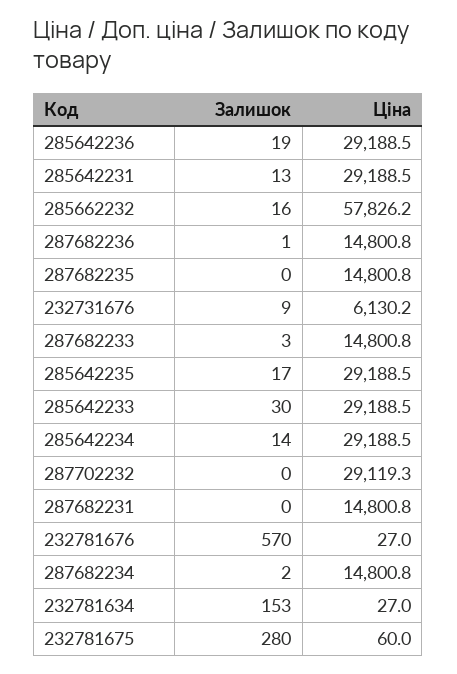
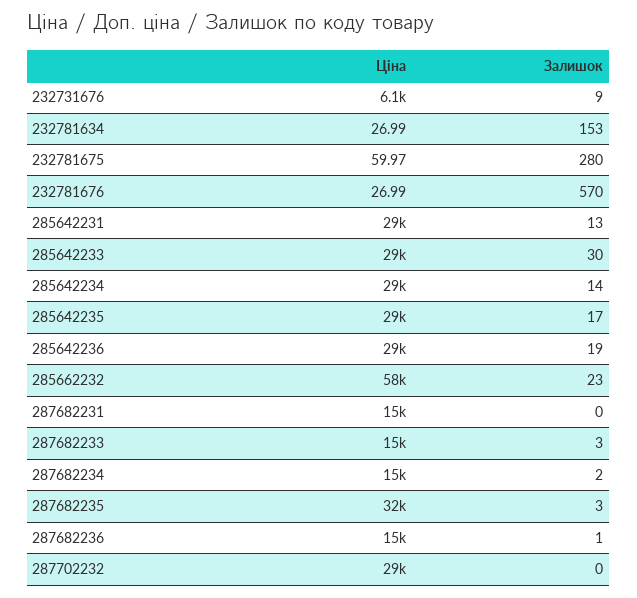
Залишок, 285662232: 16 -> 23
Залишок, 287682235: 0 -> 3
Ціна, 287682235: 14800.8 -> 32000

